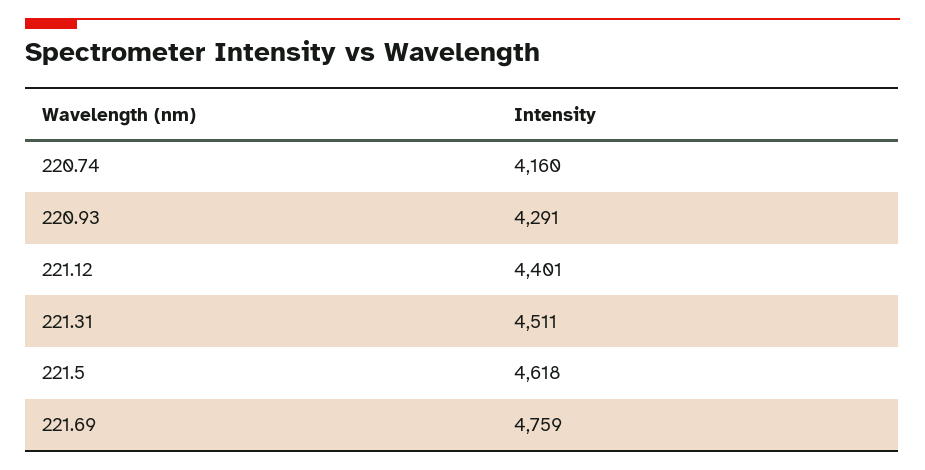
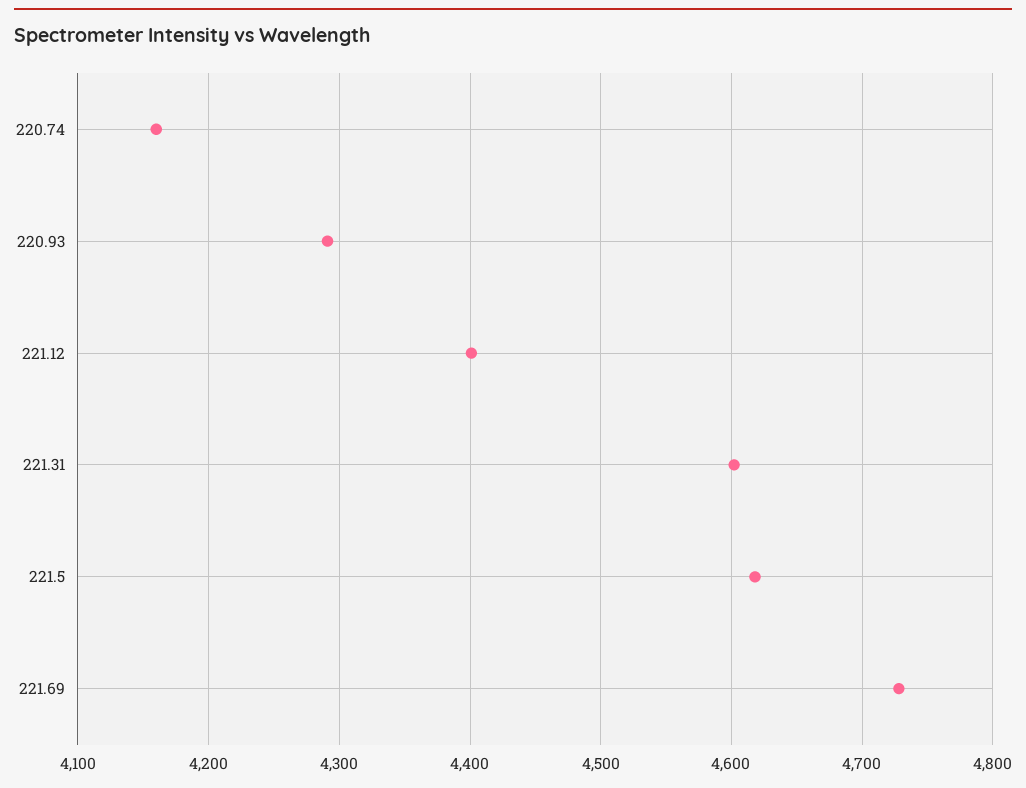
221.31: 4511 -> 4600
221.69: 4759 -> 4730

